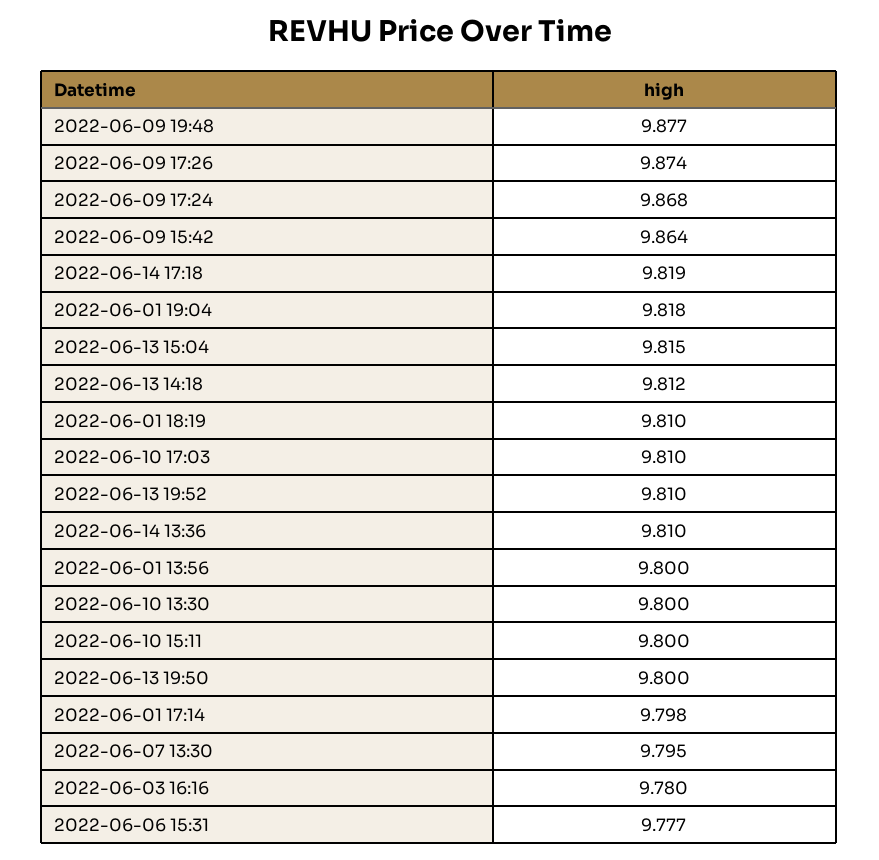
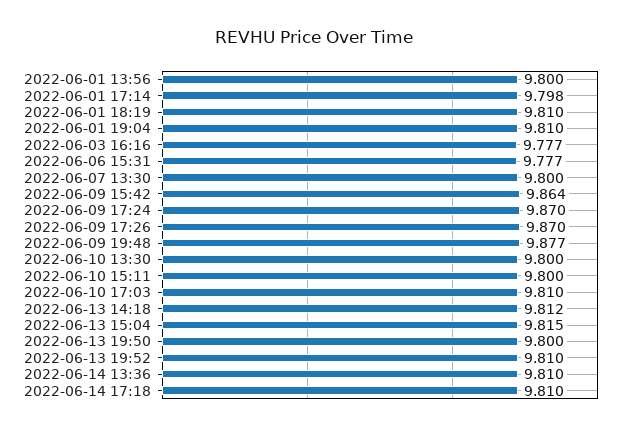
2022-06-09 17:26: 9.874 -> 9.87
2022-06-09 17:24: 9.868 -> 9.87
2022-06-14 17:18: 9.819 -> 9.81
2022-06-01 19:04: 9.818 -> 9.81
2022-06-07 13:30: 9.795 -> 9.8
2022-06-03 16:16: 9.78 -> 9.777

